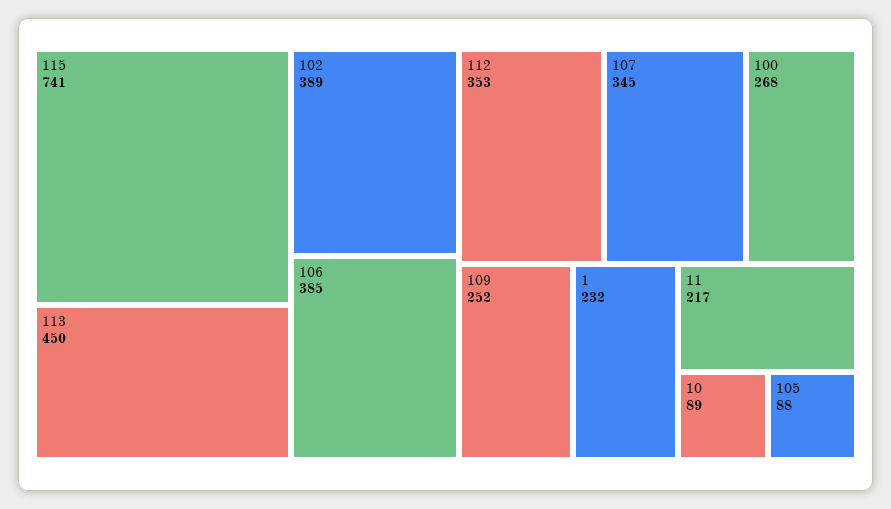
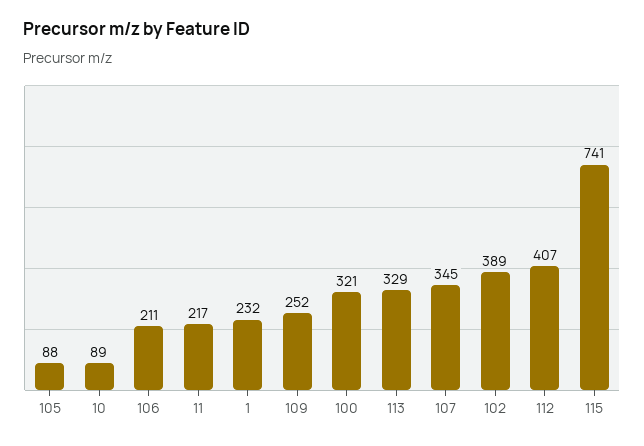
113: 450 -> 329
106: 385 -> 211
112: 353 -> 407
100: 268 -> 321

